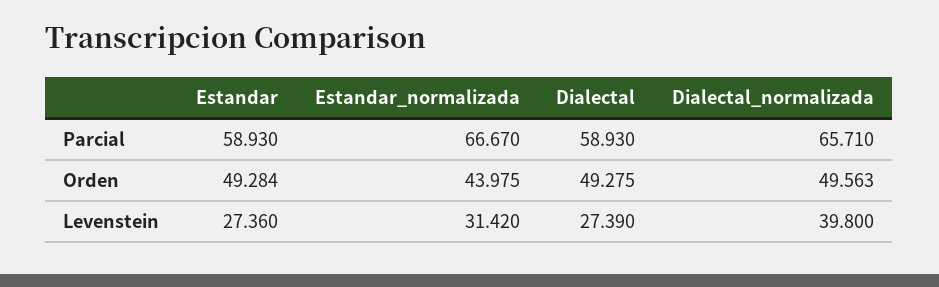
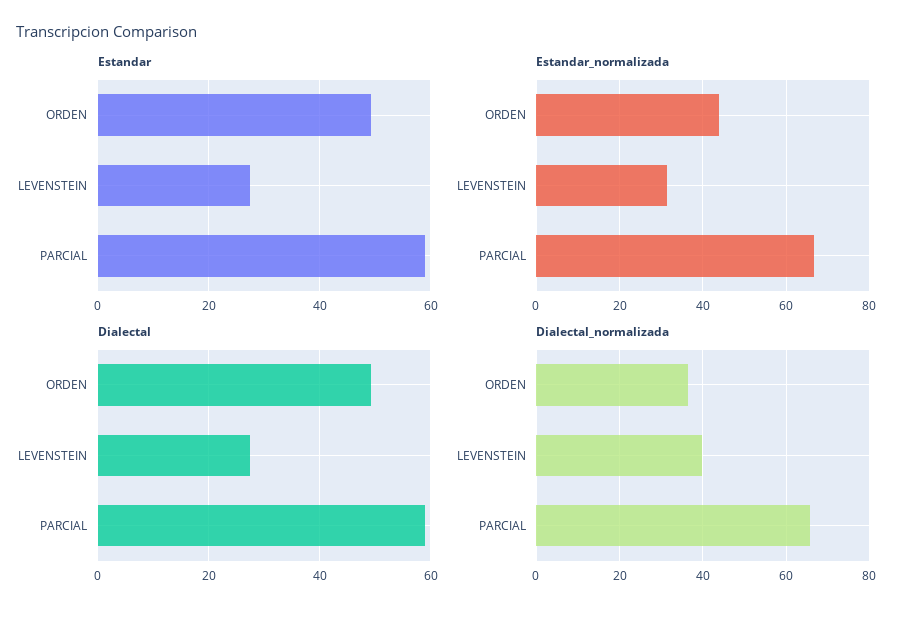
Dialectal_normalizada, Orden: 49.563 -> 36

